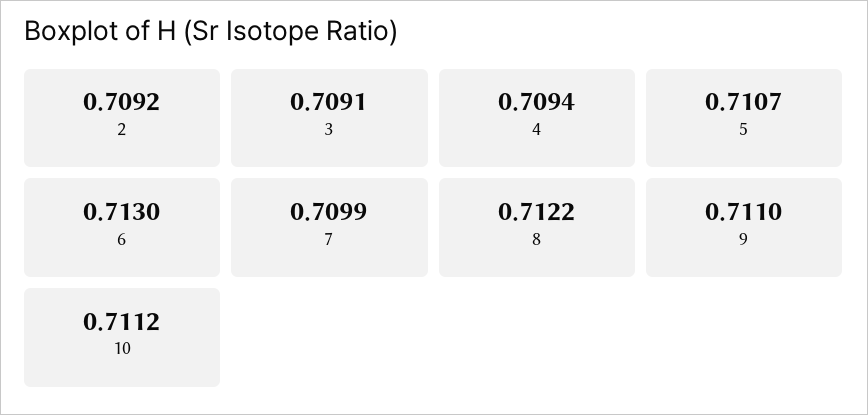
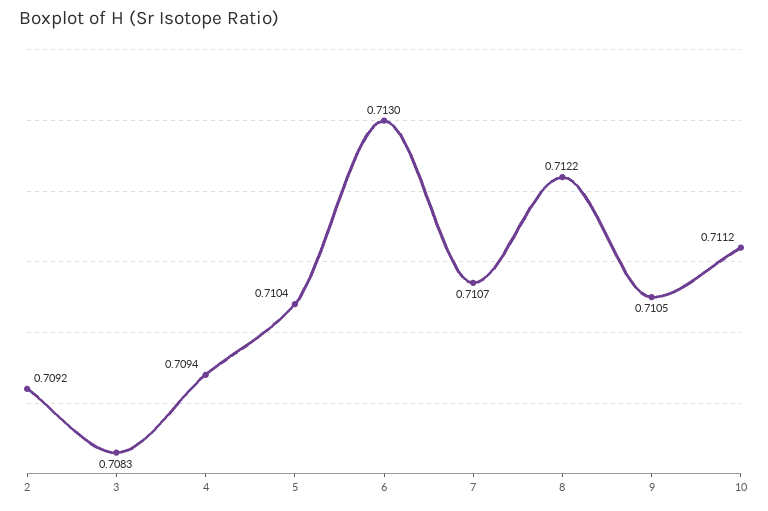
3: 0.7091 -> 0.7083
5: 0.7107 -> 0.7104
7: 0.7099 -> 0.7107
9: 0.711 -> 0.7105

